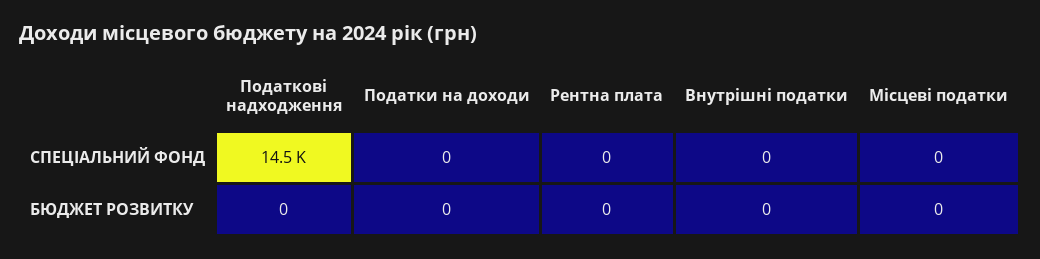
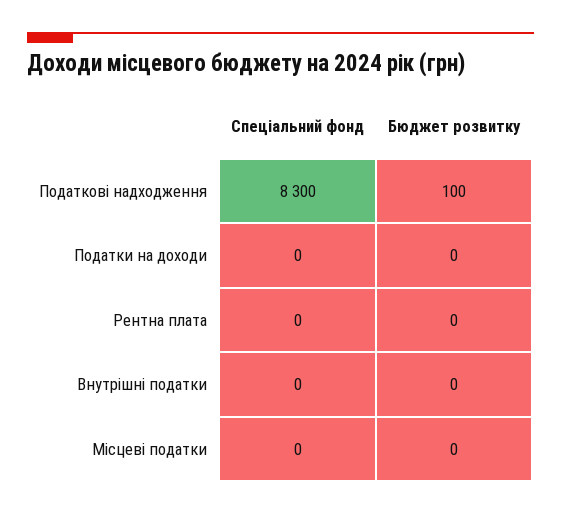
Податкові надходження, СПЕЦІАЛЬНИЙ ФОНД: 14500 -> 8300
Податкові надходження, БЮДЖЕТ РОЗВИТКУ: 0 -> 100

